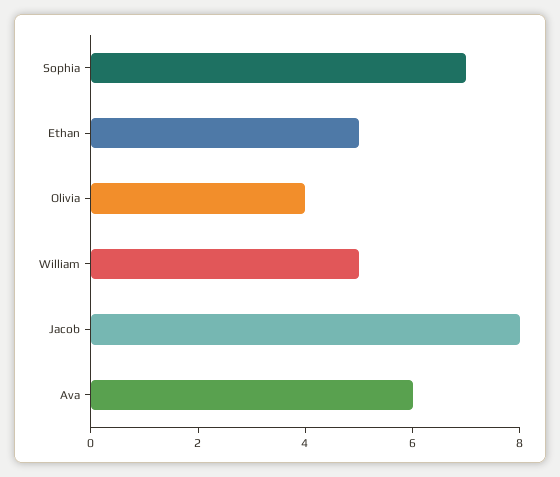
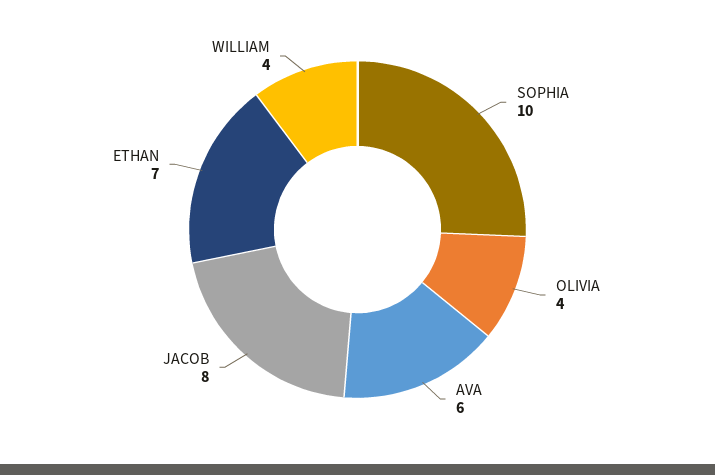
Sophia: 7 -> 10
Ethan: 5 -> 7
William: 5 -> 4

